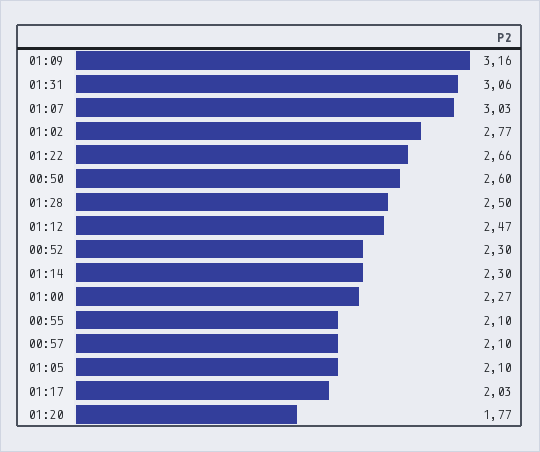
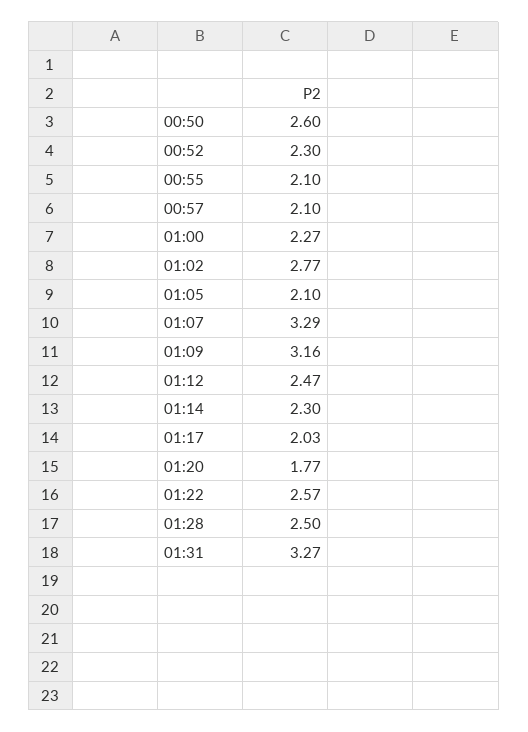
01:31: 3.06 -> 3.27
01:07: 3.03 -> 3.29
01:22: 2.66 -> 2.57

